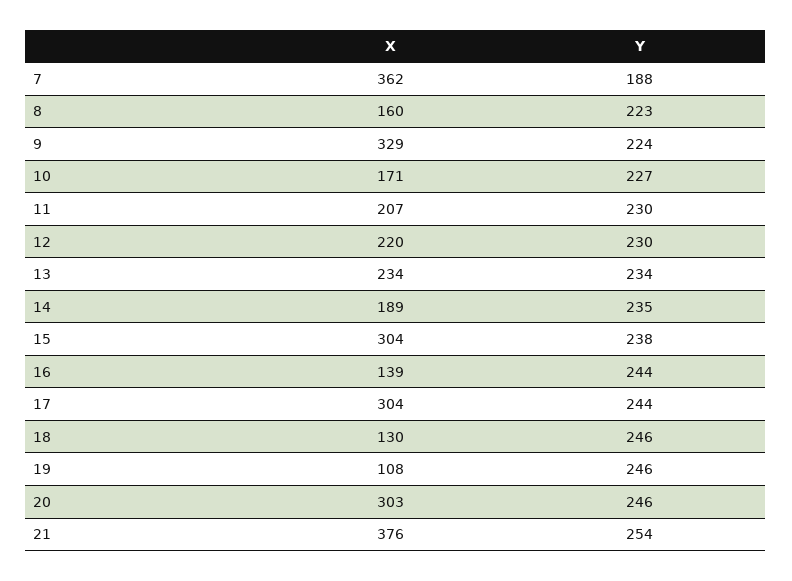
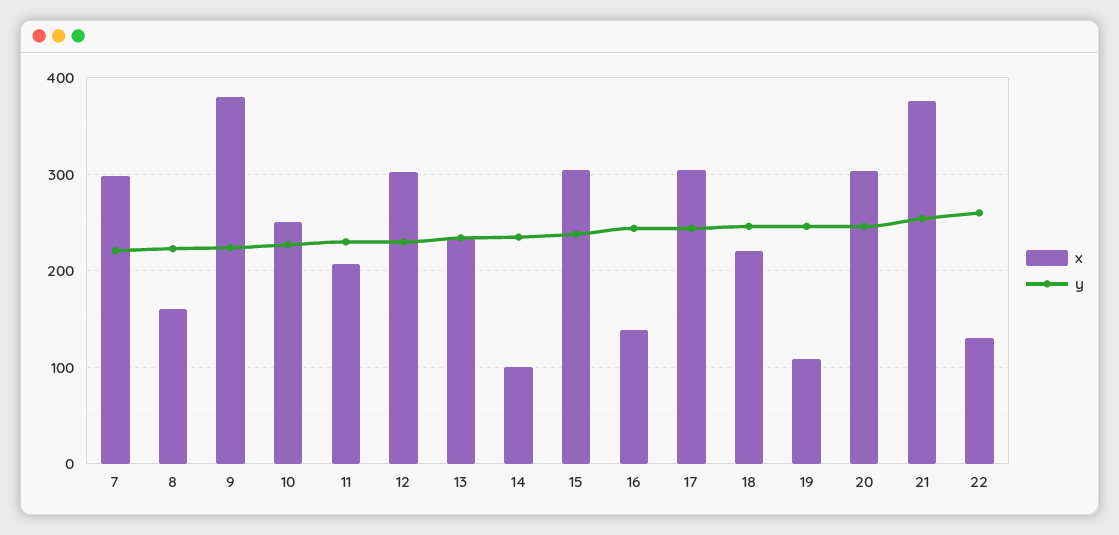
X, 7: 362 -> 300
Y, 7: 188 -> 220
X, 9: 329 -> 380
X, 10: 171 -> 250
X, 12: 220 -> 300
X, 14: 189 -> 100
X, 18: 130 -> 220
X, 22: none -> 130
Y, 22: none -> 260

